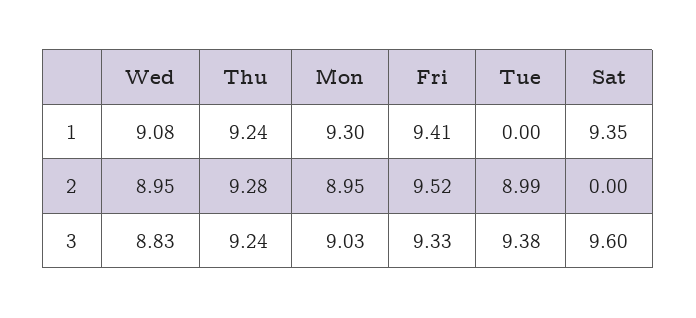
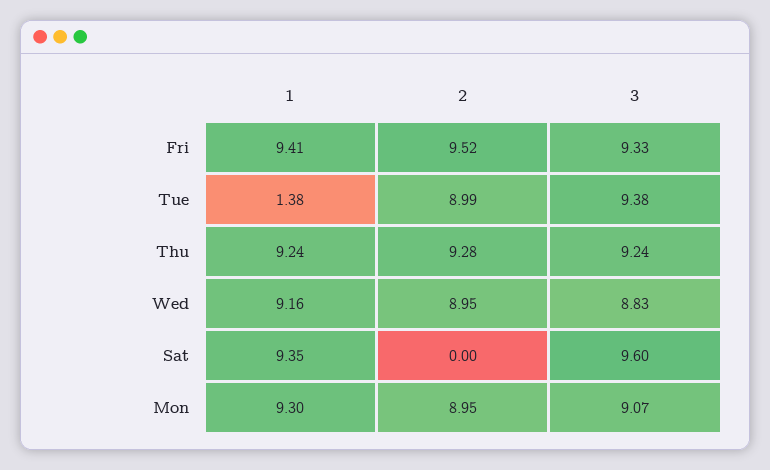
Wed, 1: 9.08 -> 9.16
Tue, 1: 0 -> 1.38
Mon, 3: 9.03 -> 9.07

